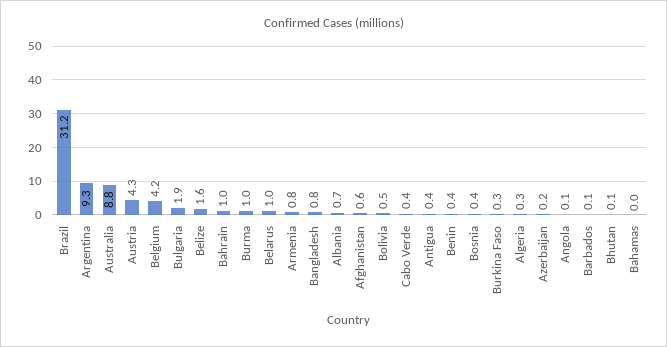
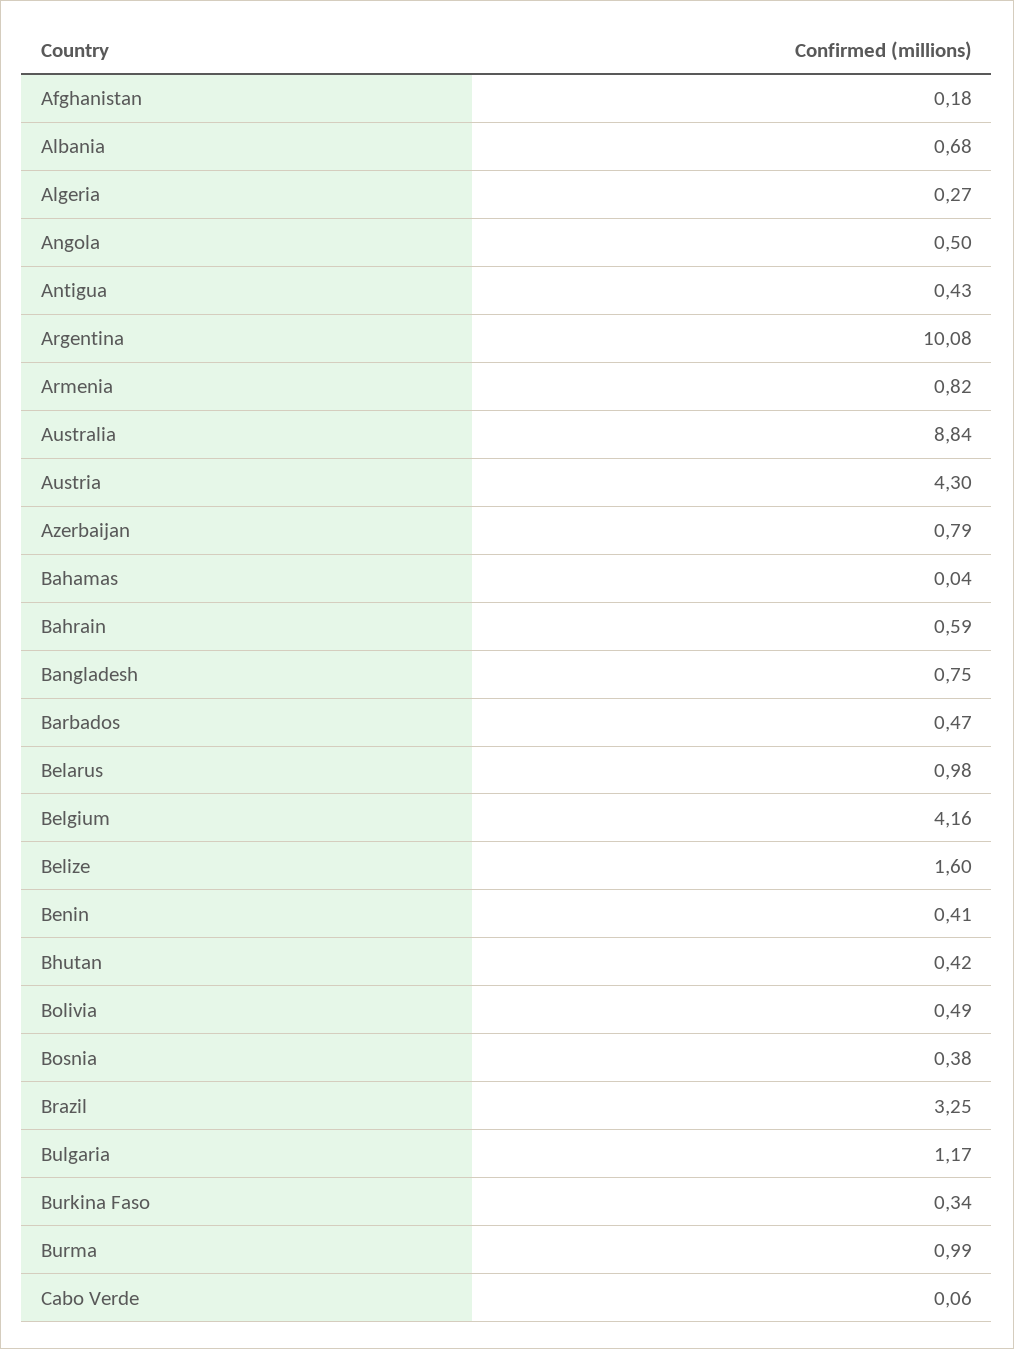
Brazil: 31.2 -> 3.25
Argentina: 9.3 -> 10.08
Bulgaria: 1.9 -> 1.17
Bahrain: 1 -> 0.59
Afghanistan: 0.6 -> 0.18
Cabo Verde: 0.4 -> 0.06
Azerbaijan: 0.2 -> 0.79
Angola: 0.1 -> 0.5
Barbados: 0.1 -> 0.47
Bhutan: 0.1 -> 0.42

